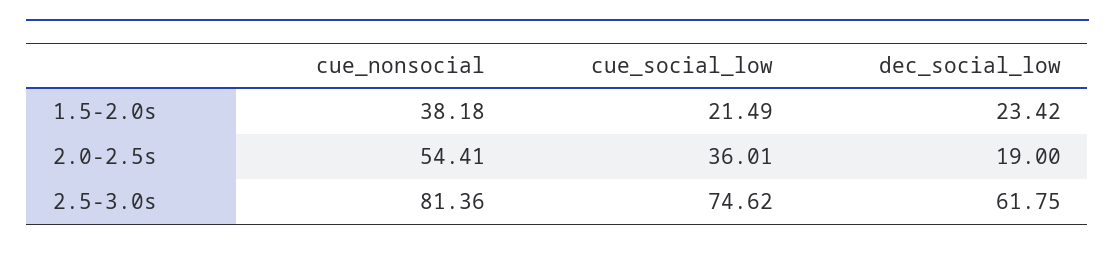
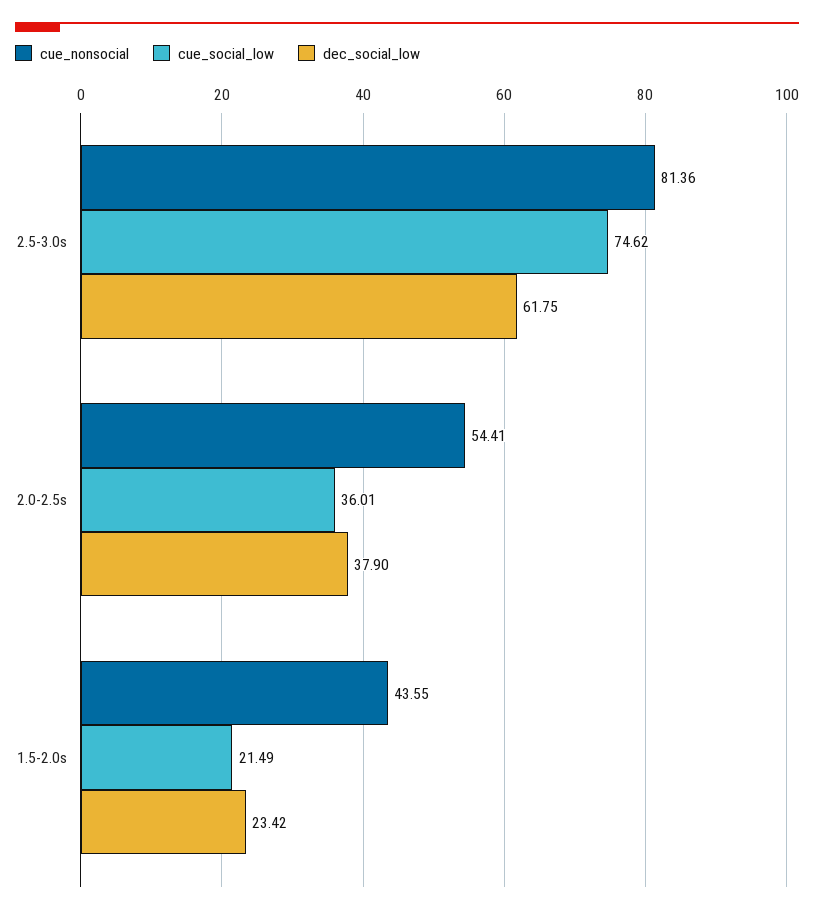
cue_nonsocial, 1.5-2.0s: 38.18 -> 43.55
dec_social_low, 2.0-2.5s: 19 -> 37.9

